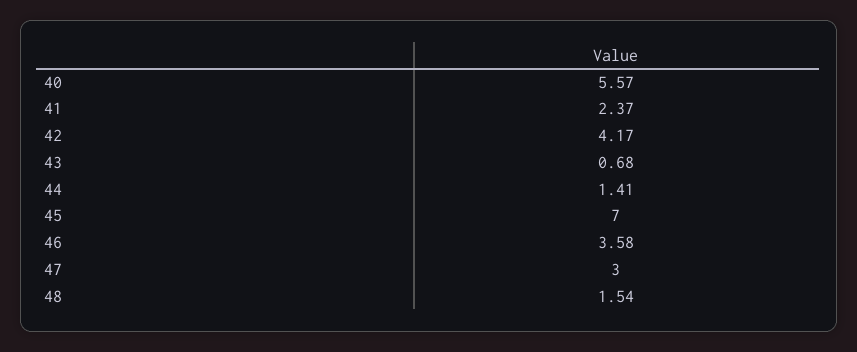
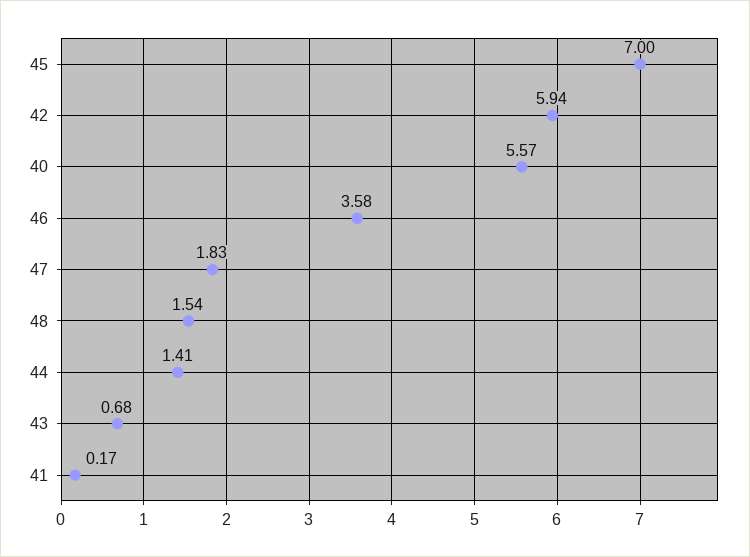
41: 2.37 -> 0.17
42: 4.17 -> 5.94
47: 3 -> 1.83

